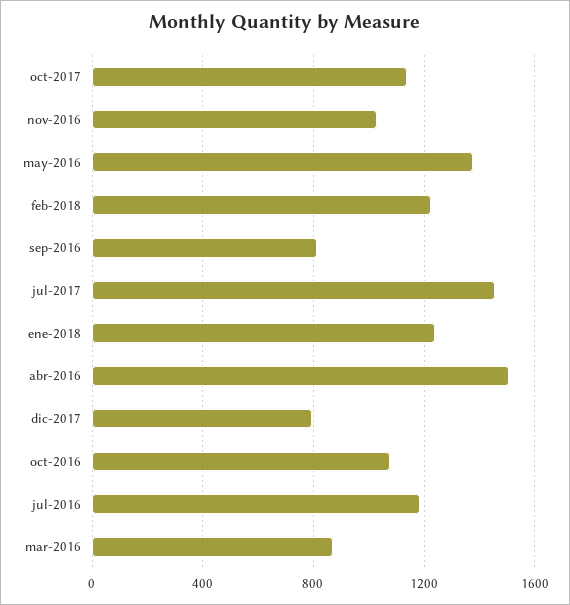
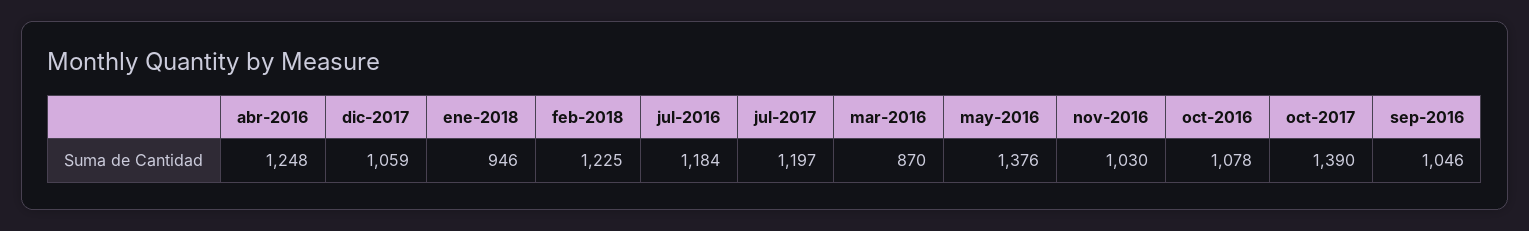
oct-2017: 1150 -> 1390
sep-2016: 800 -> 1046
jul-2017: 1450 -> 1197
ene-2018: 1250 -> 946
abr-2016: 1500 -> 1248
dic-2017: 800 -> 1059

